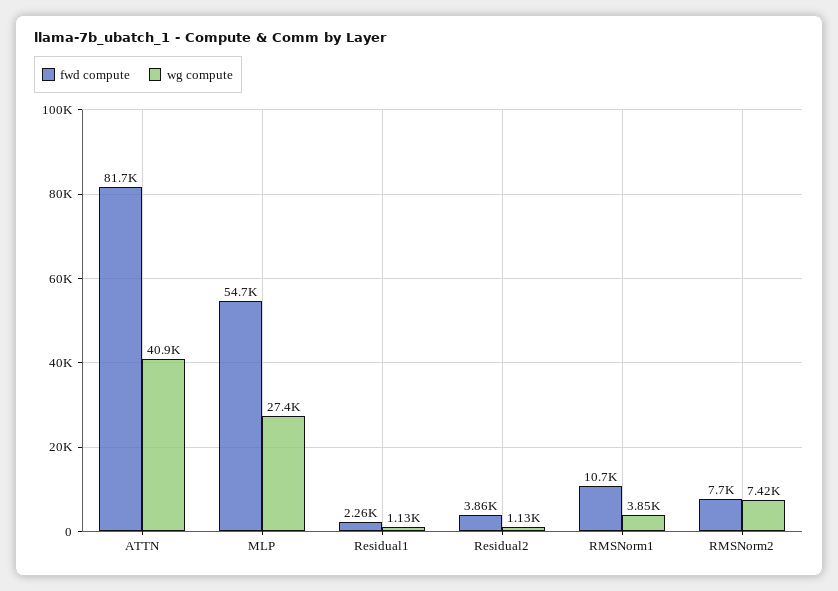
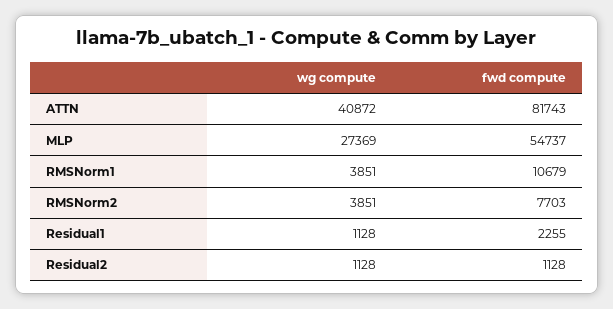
fwd compute, Residual2: 3860 -> 1128
wg compute, RMSNorm2: 7420 -> 3851

